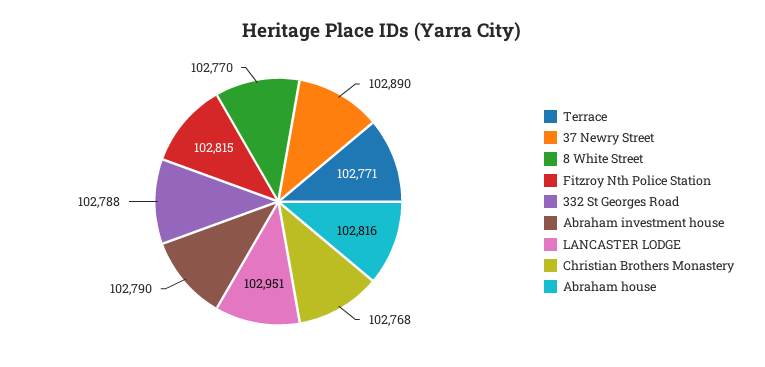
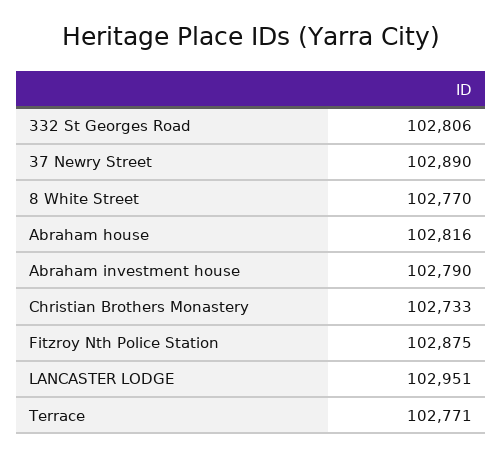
Fitzroy Nth Police Station: 102815 -> 102875
332 St Georges Road: 102788 -> 102806
Christian Brothers Monastery: 102768 -> 102733

